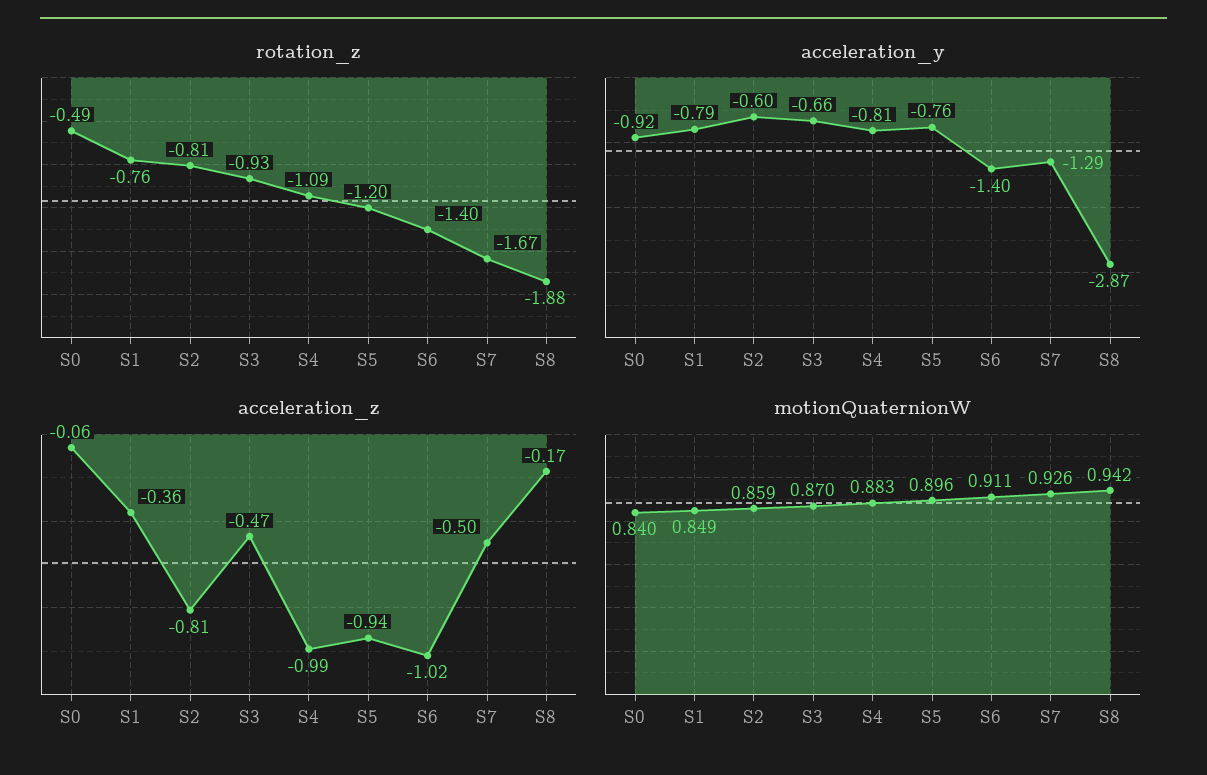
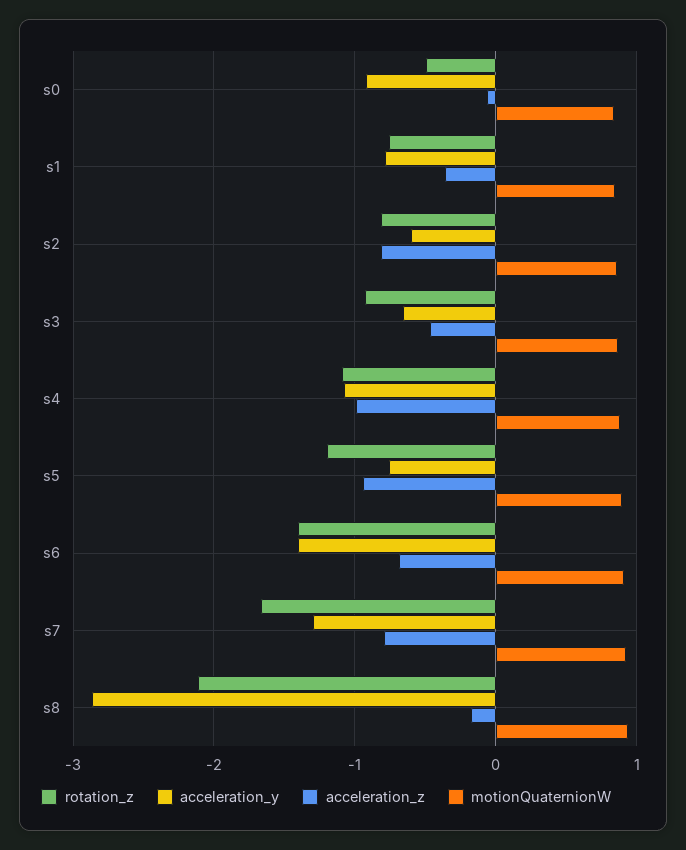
rotation_z, S8: -1.88 -> -2.1
acceleration_y, S4: -0.81 -> -1.1
acceleration_z, S6: -1.02 -> -0.7
acceleration_z, S7: -0.5 -> -0.8

